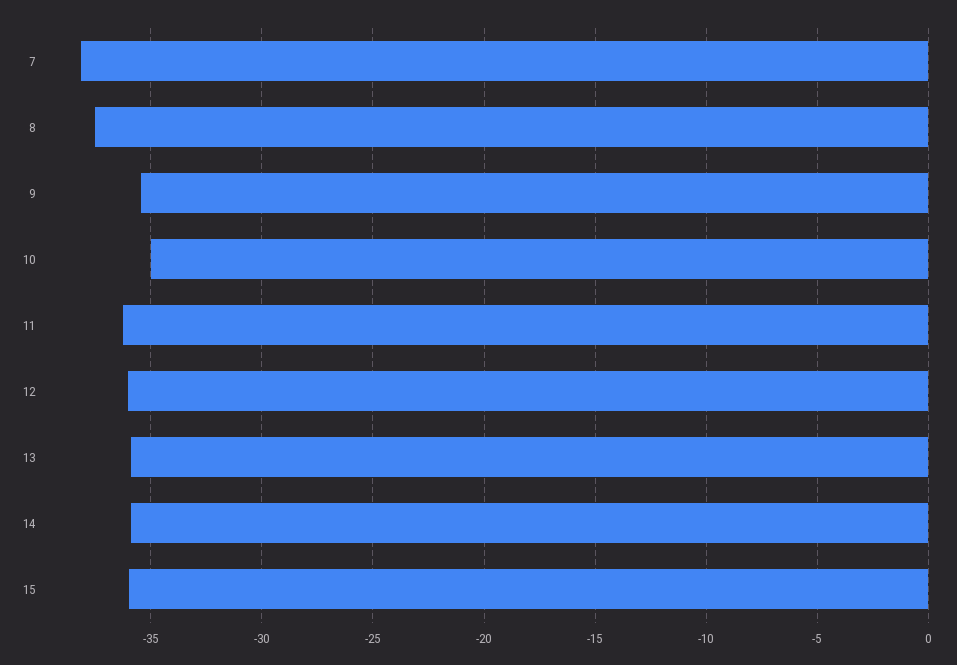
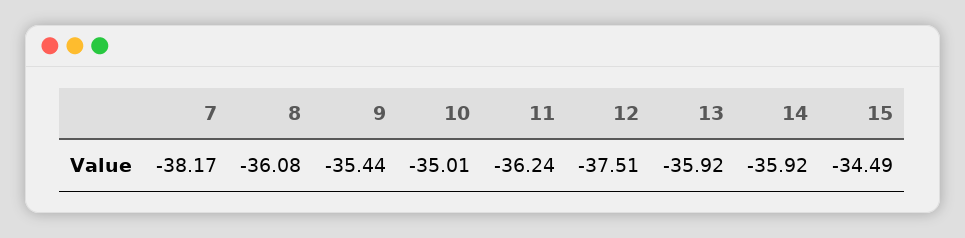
8: -37.5 -> -36.08
12: -36 -> -37.51
15: -36 -> -34.49

